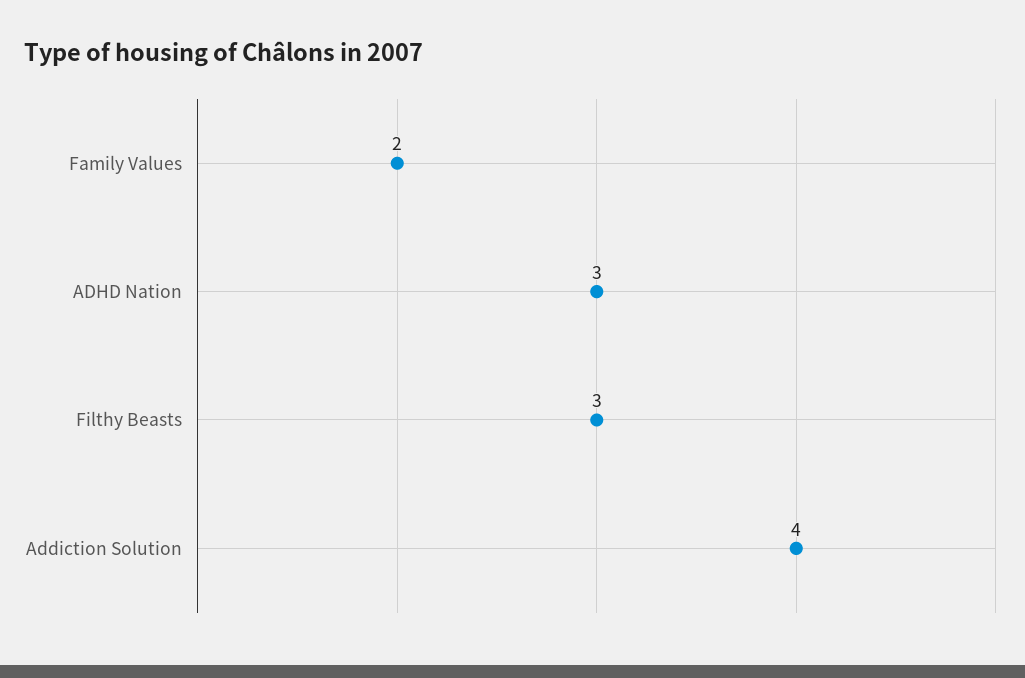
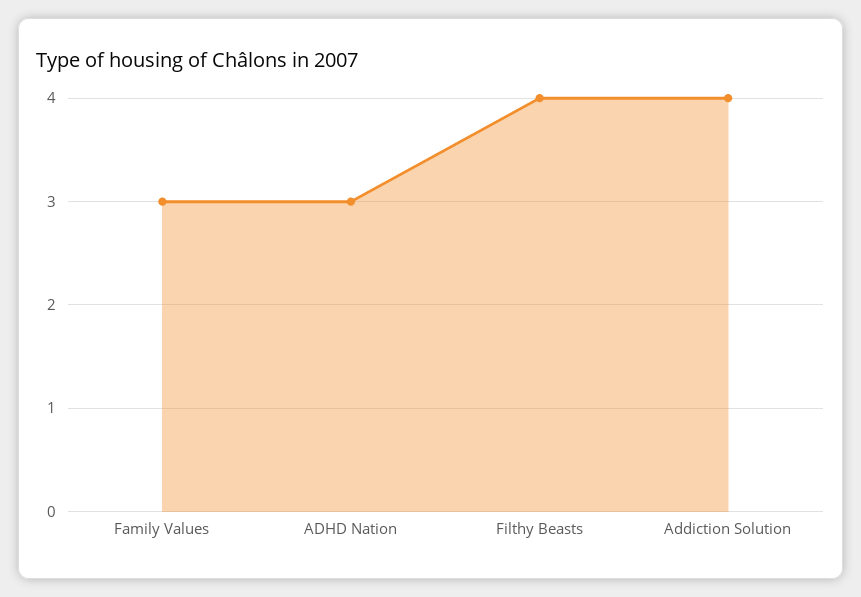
Family Values: 2 -> 3
Filthy Beasts: 3 -> 4

